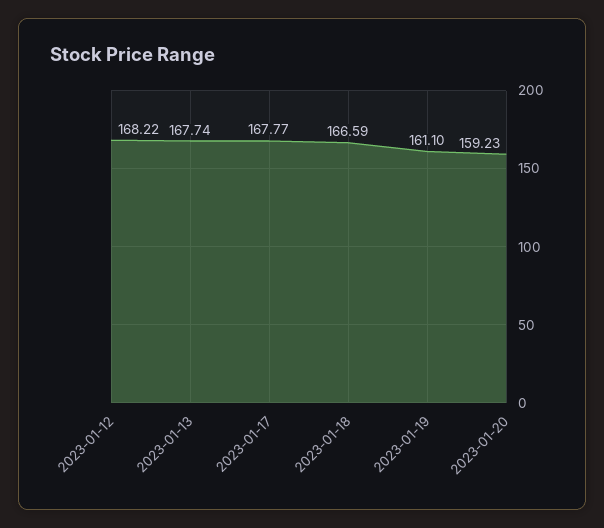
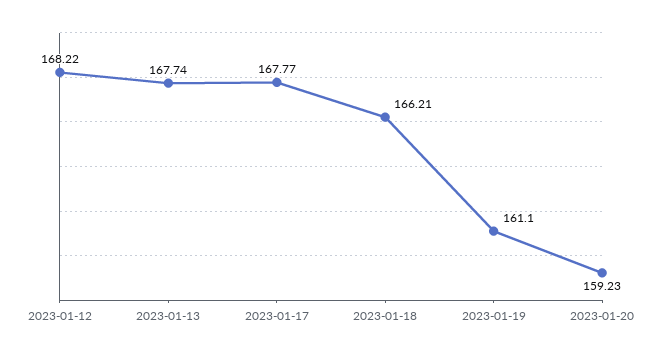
2023-01-18: 166.59 -> 166.21

